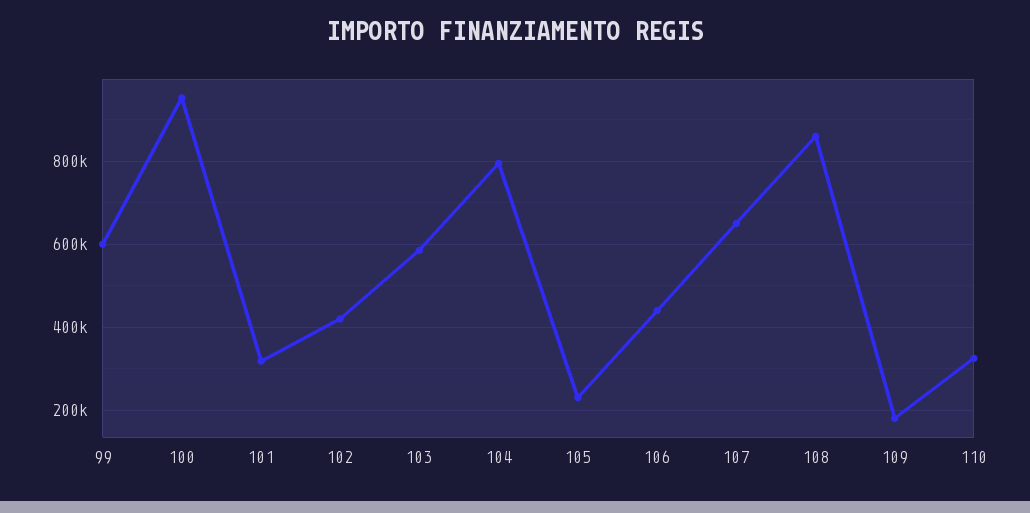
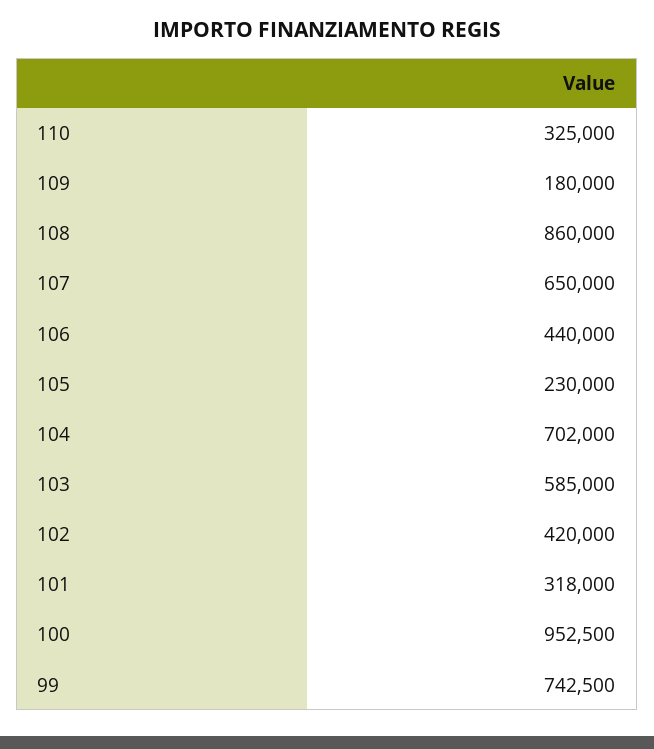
99: 600000 -> 742500
104: 800000 -> 702000

